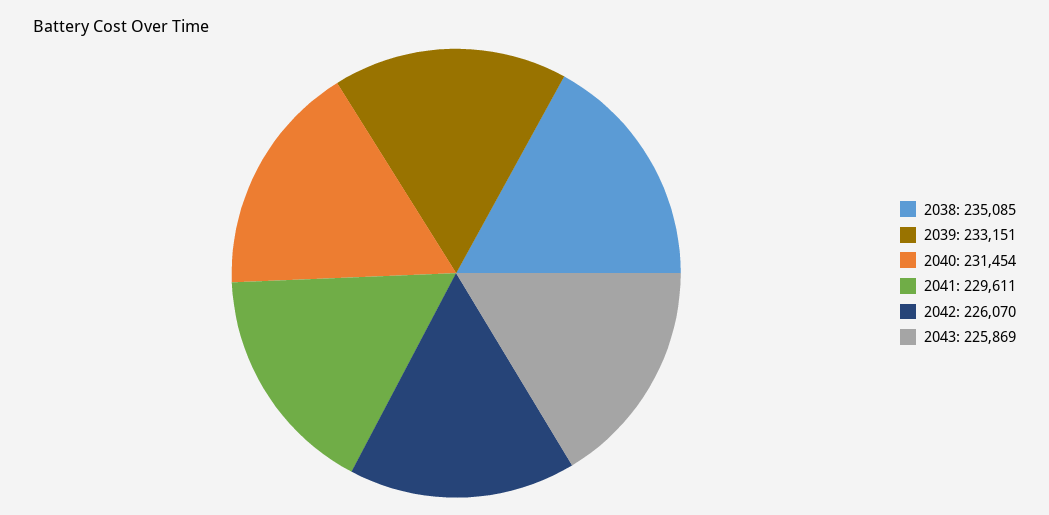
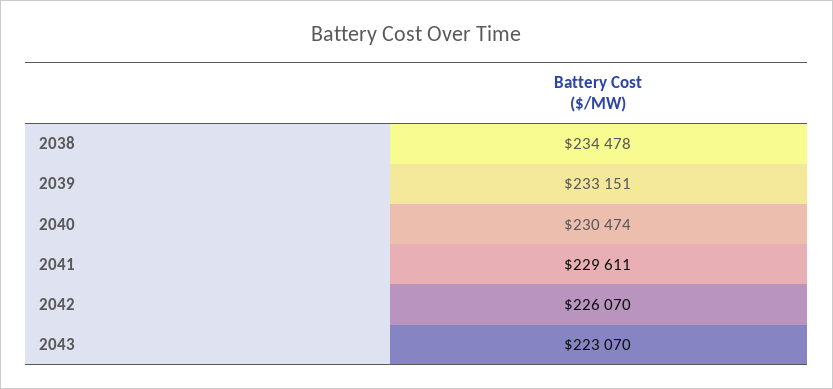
2038: 235085 -> 234478
2040: 231454 -> 230474
2043: 225869 -> 223070

